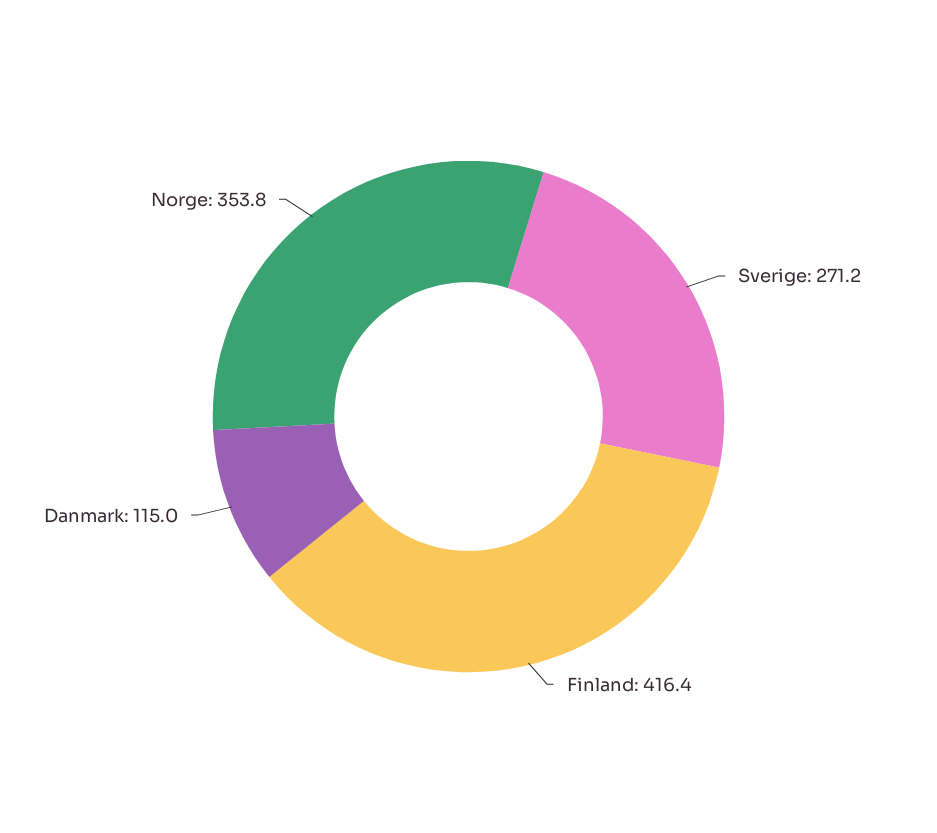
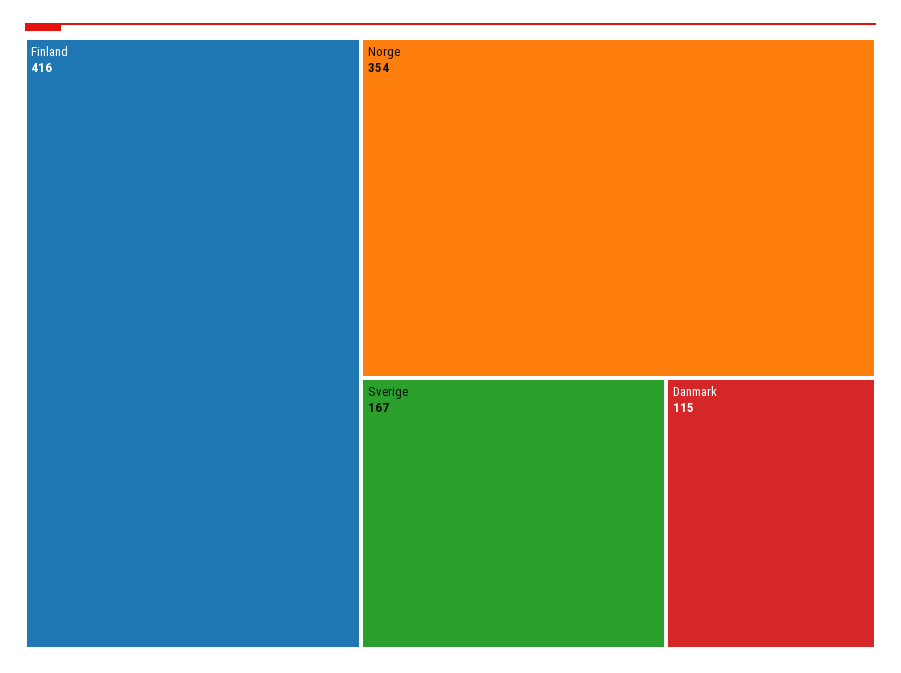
Sverige: 271.2 -> 167

